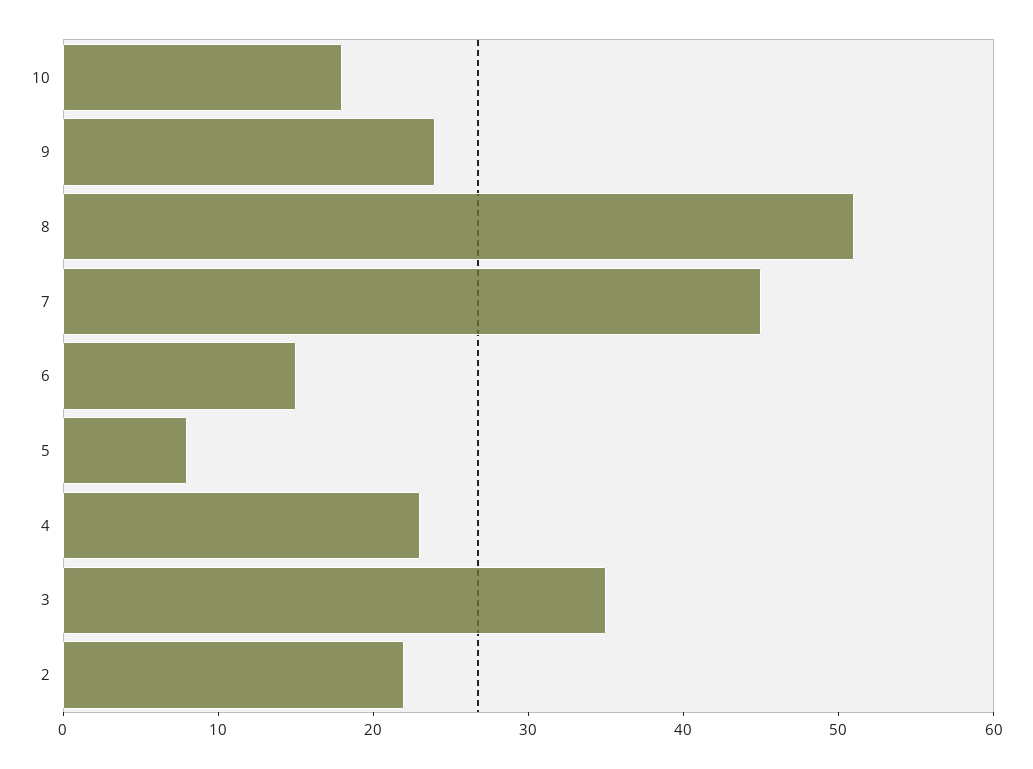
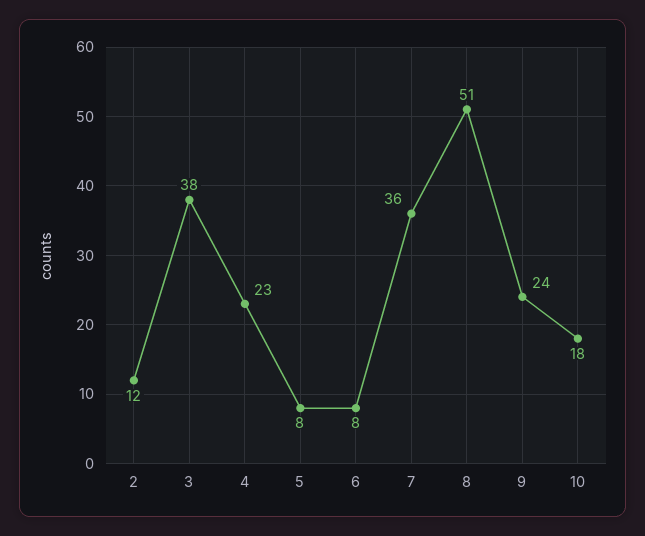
7: 45 -> 36
6: 15 -> 8
3: 35 -> 38
2: 22 -> 12

